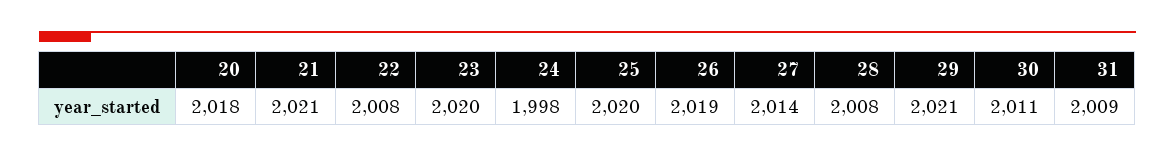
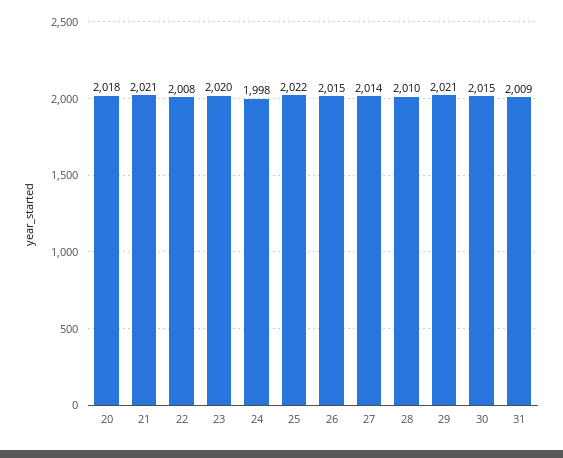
25: 2020 -> 2022
26: 2019 -> 2015
28: 2008 -> 2010
30: 2011 -> 2015

